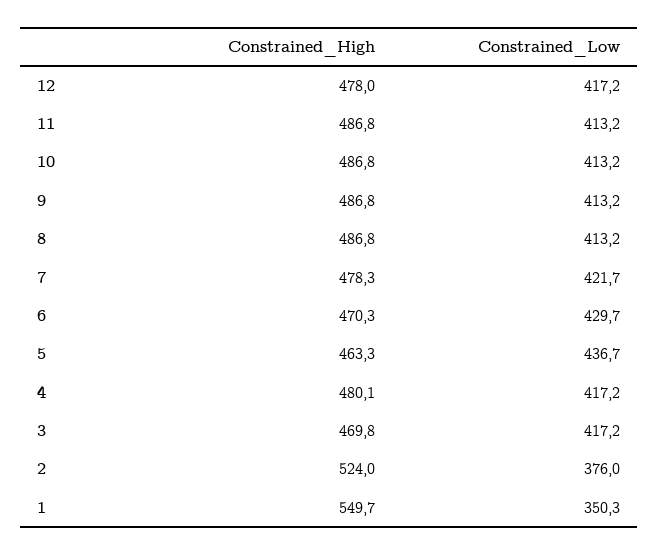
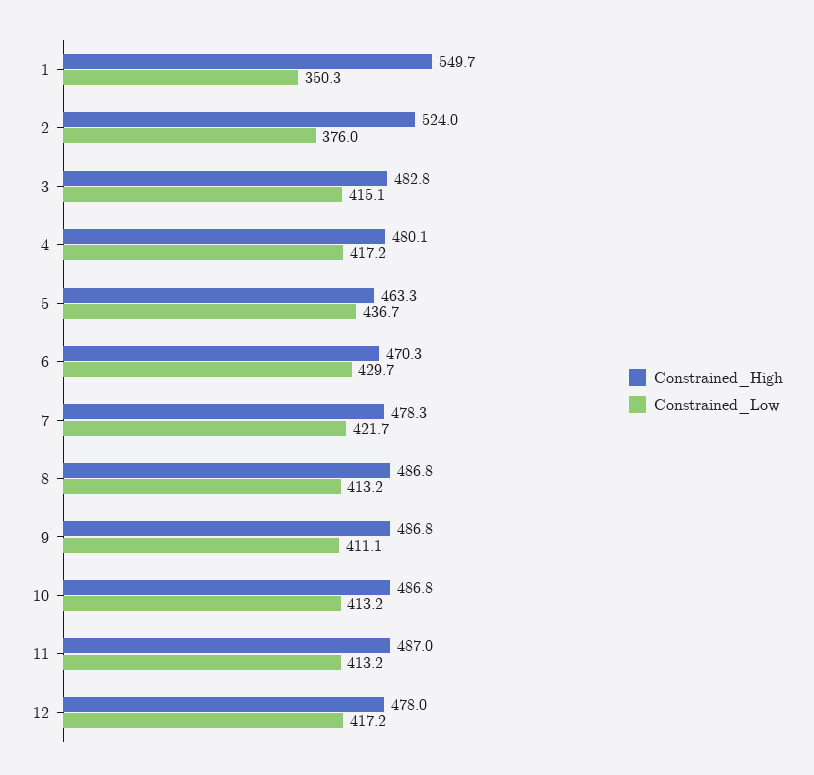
Constrained_High, 11: 486.8 -> 487
Constrained_Low, 9: 413.2 -> 411.1
Constrained_High, 3: 469.8 -> 482.8
Constrained_Low, 3: 417.2 -> 415.1

